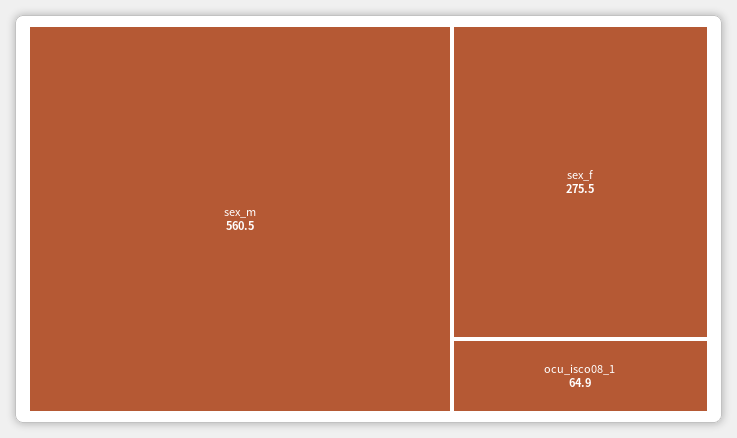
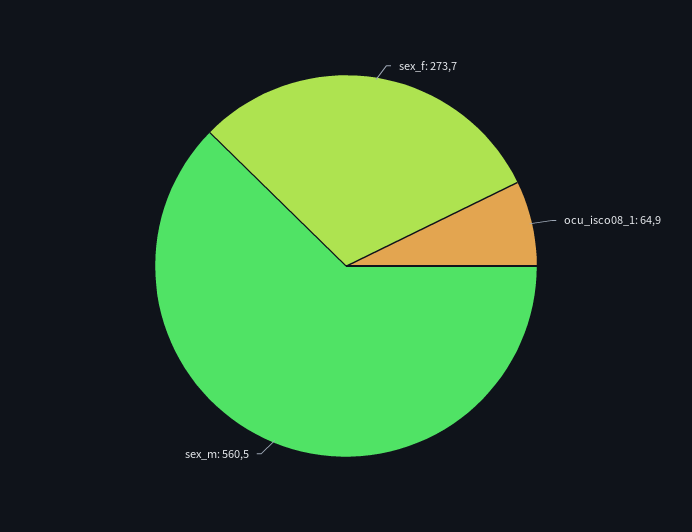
sex_f: 275.5 -> 273.7

